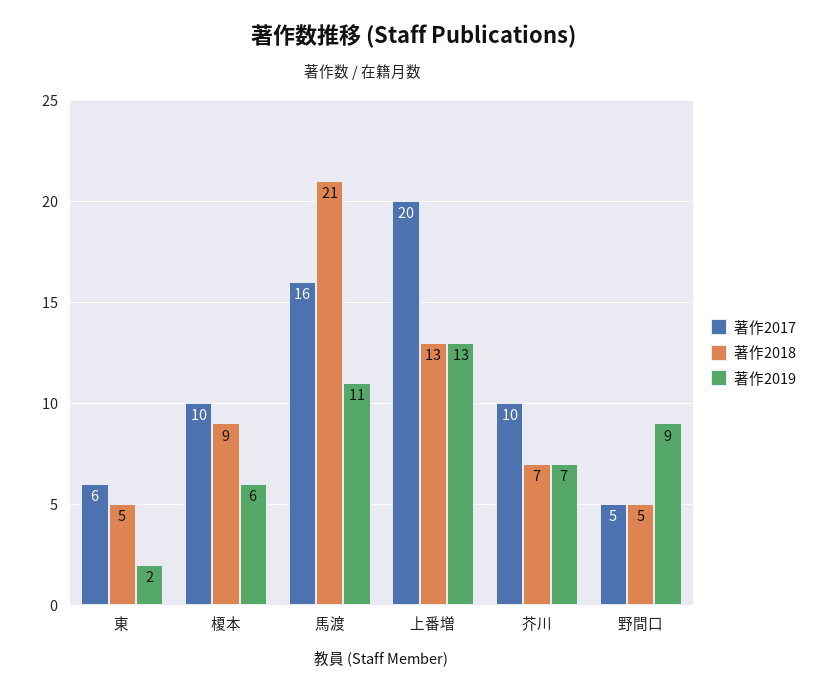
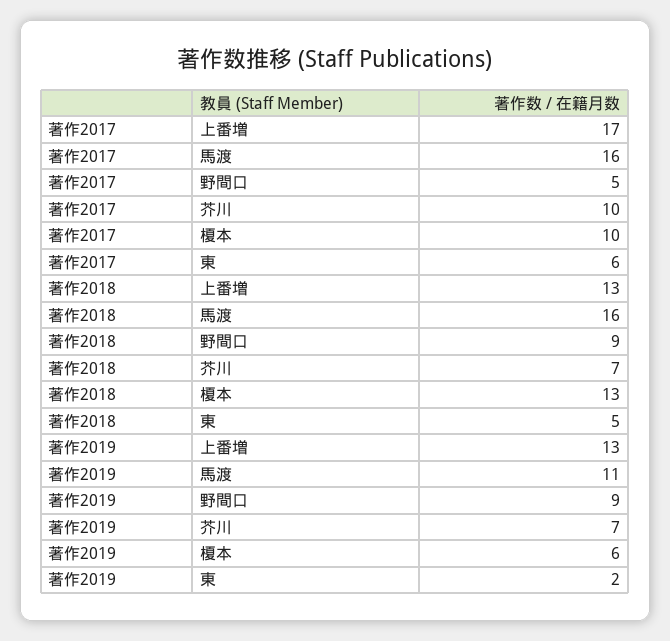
著作2018, 榎本: 9 -> 13
著作2018, 馬渡: 21 -> 16
著作2017, 上番増: 20 -> 17
著作2018, 野間口: 5 -> 9

